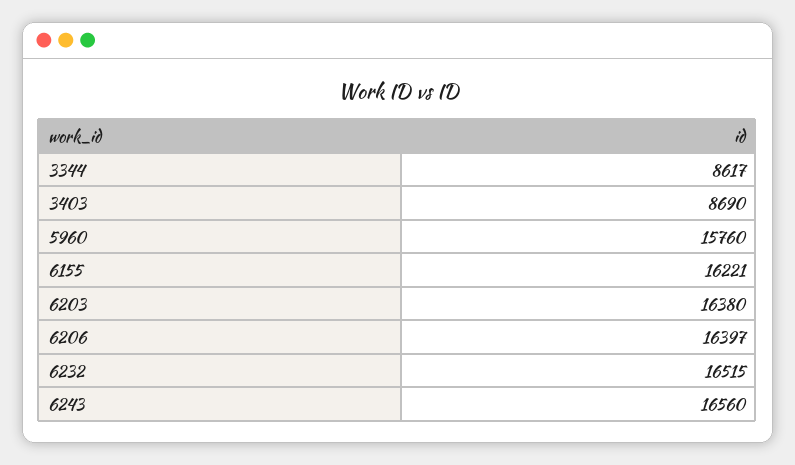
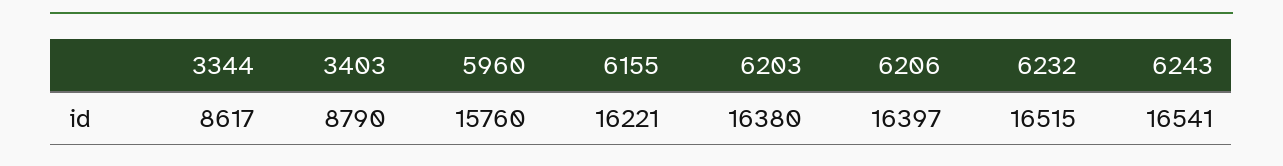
3403: 8690 -> 8790
6243: 16560 -> 16541

